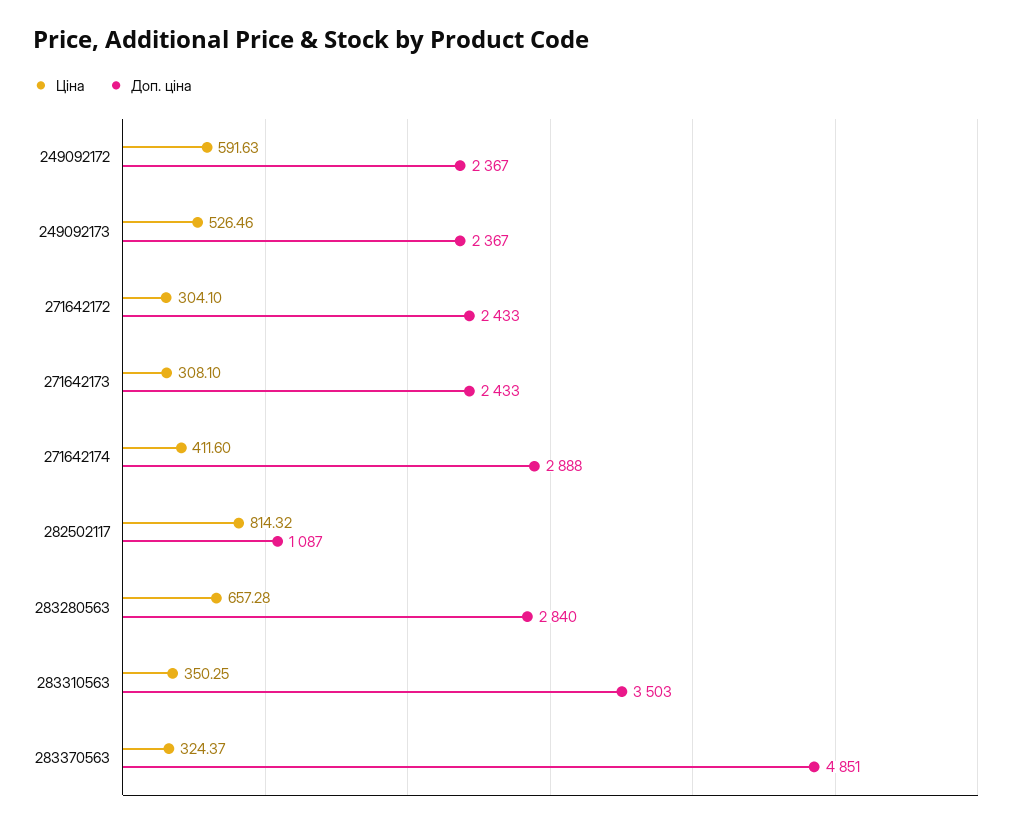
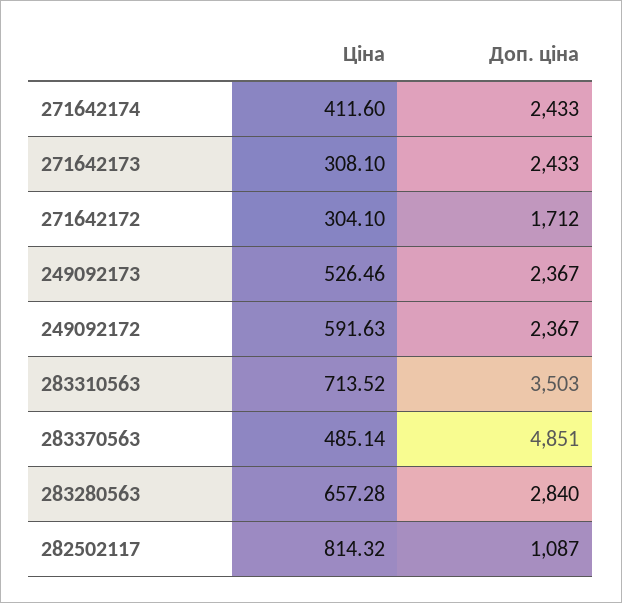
Доп. ціна, 271642172: 2433 -> 1712
Доп. ціна, 271642174: 2888 -> 2433
Ціна, 283310563: 350.25 -> 713.52
Ціна, 283370563: 324.37 -> 485.14

